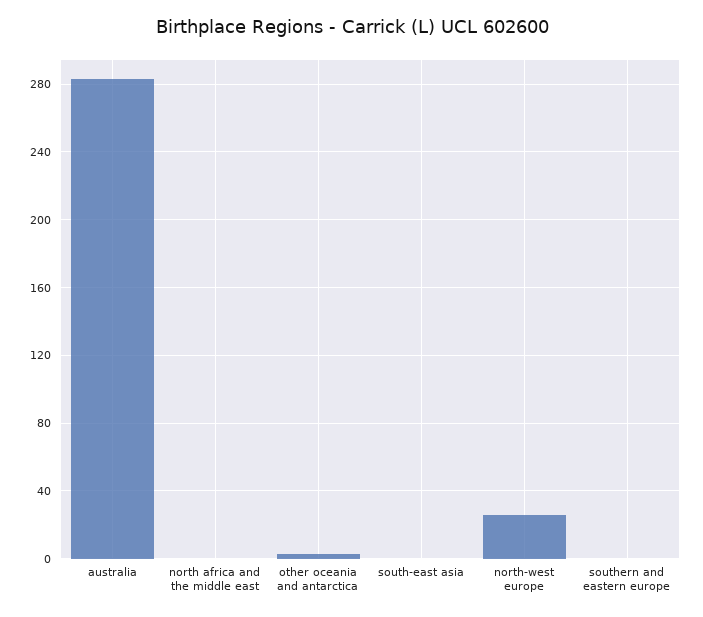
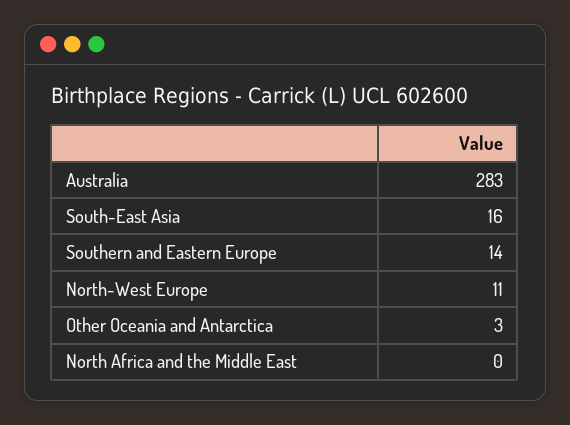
south-east asia: 0 -> 16
north-west europe: 25 -> 11
southern and eastern europe: 0 -> 14

